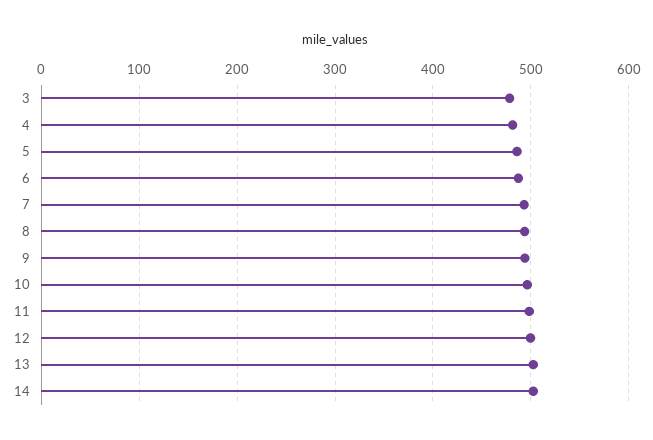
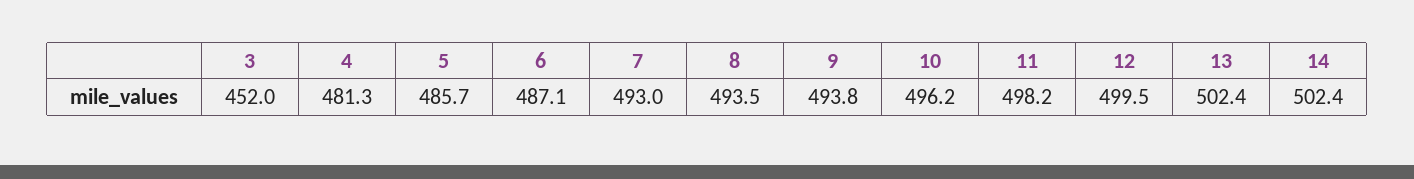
3: 480 -> 452

